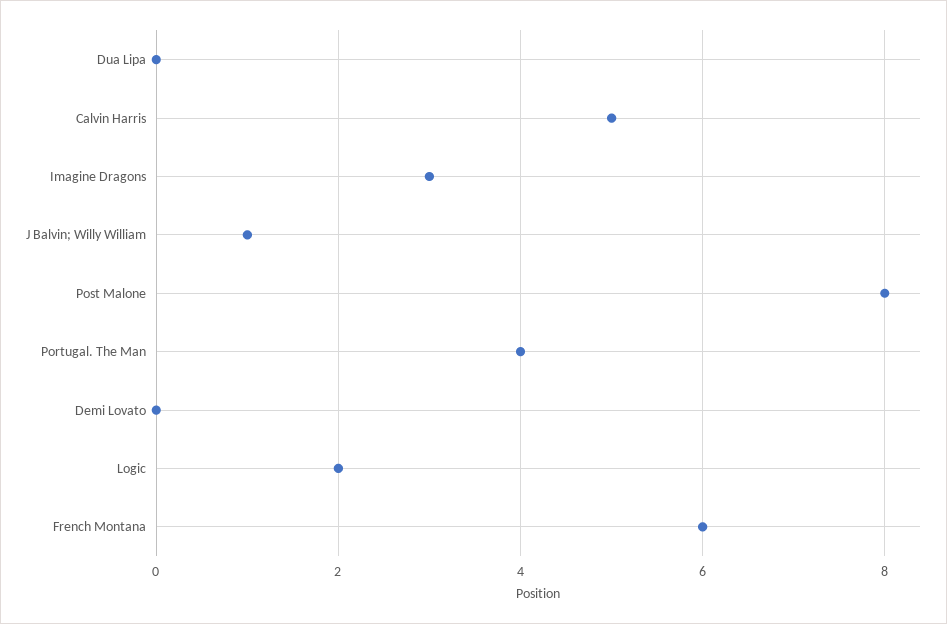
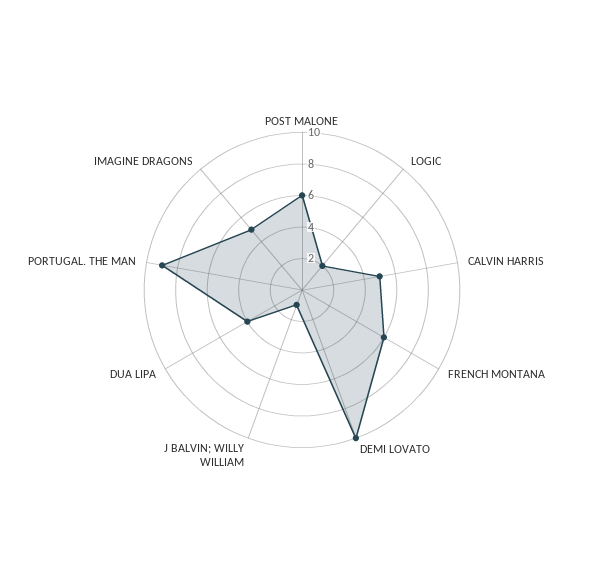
Dua Lipa: 0 -> 4
Imagine Dragons: 3 -> 5
Post Malone: 8 -> 6
Portugal. The Man: 4 -> 9
Demi Lovato: 0 -> 10

